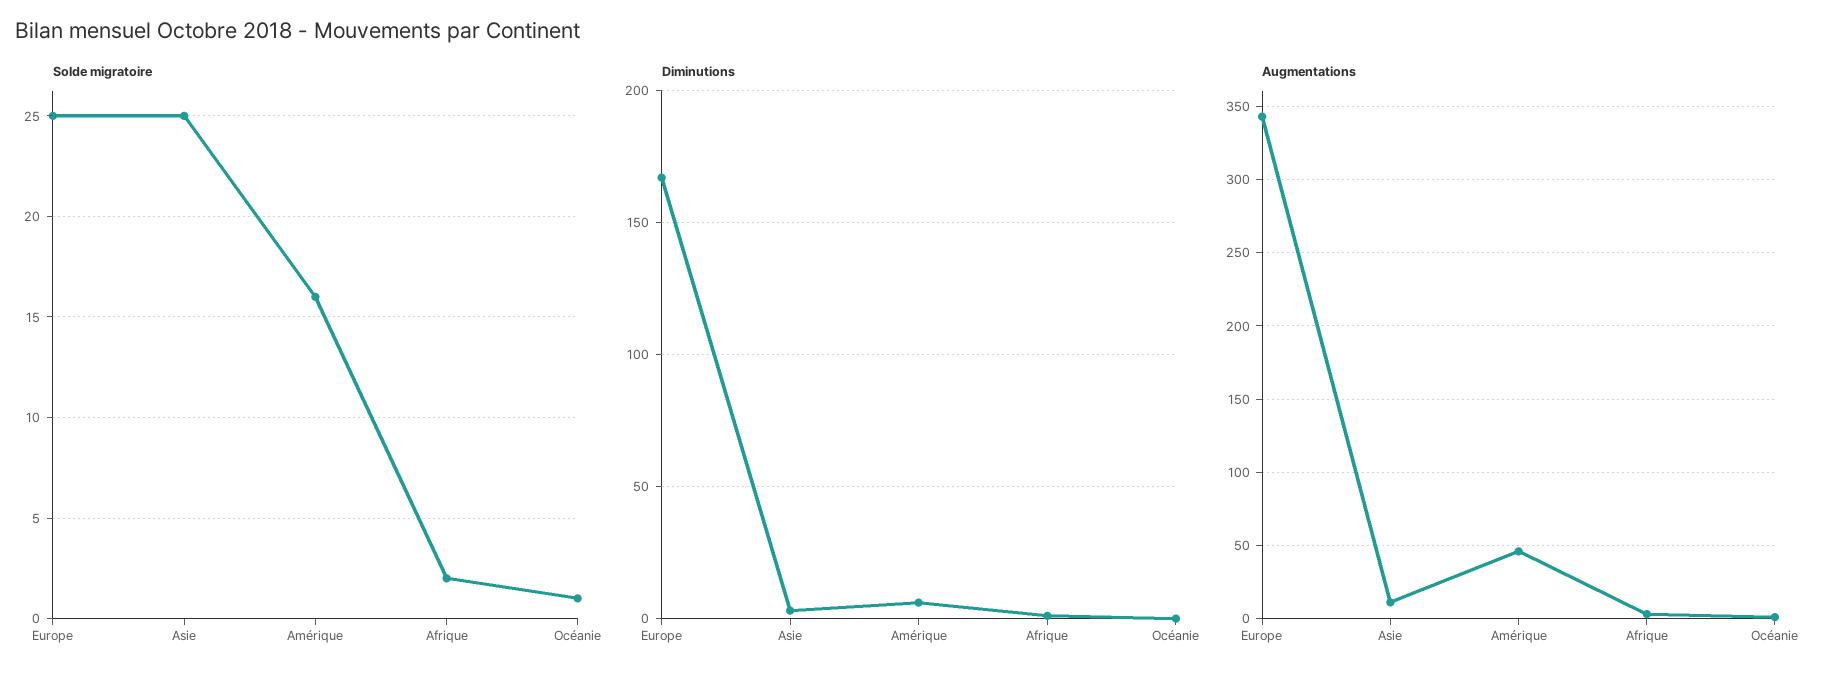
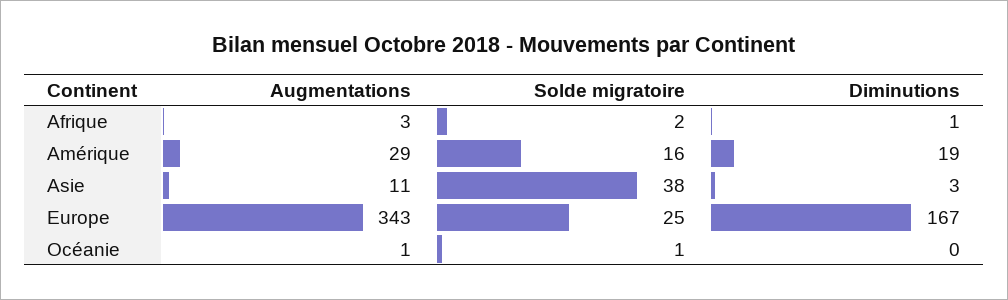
Solde migratoire, Asie: 25 -> 38
Diminutions, Amérique: 5 -> 19
Augmentations, Amérique: 45 -> 29

